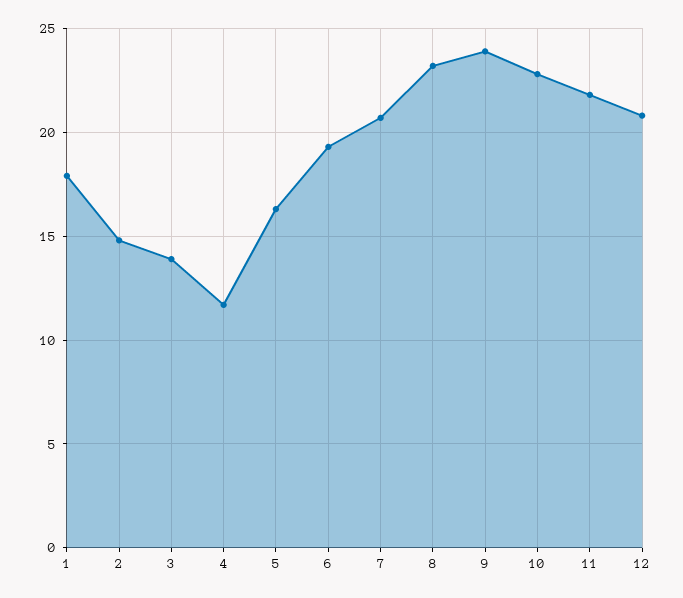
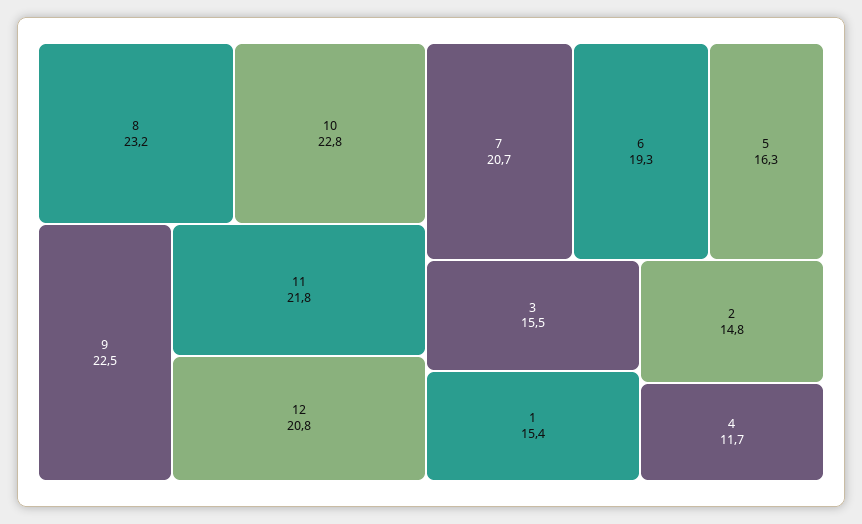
1: 18 -> 15.4
3: 14 -> 15.5
9: 24 -> 22.5

